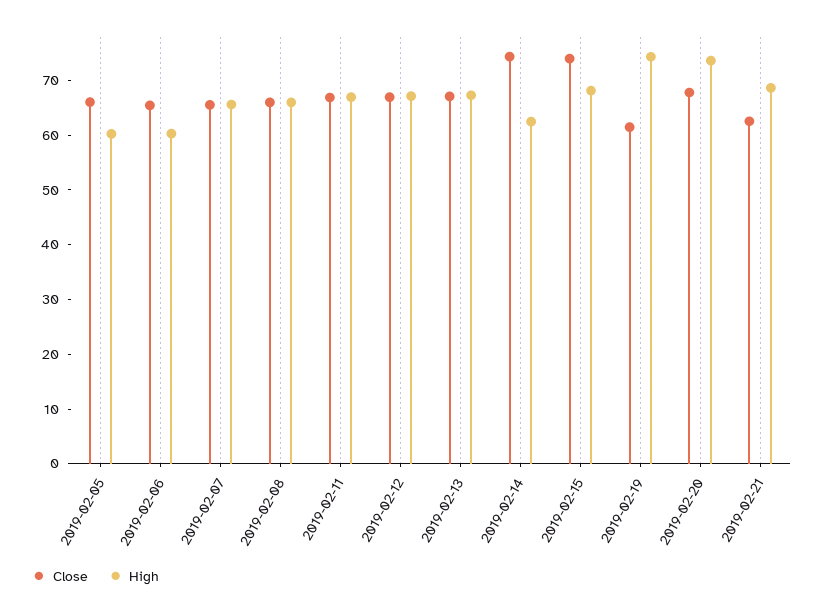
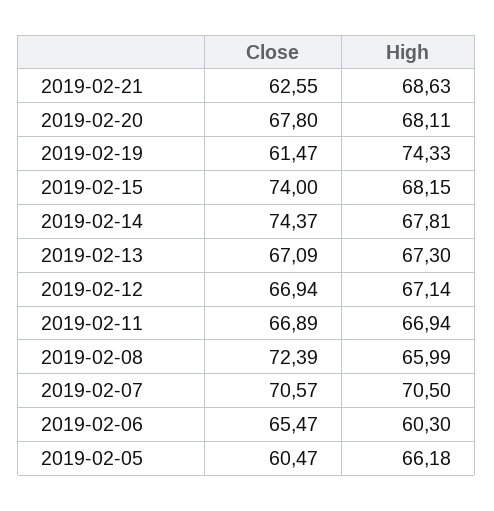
Close, 2019-02-05: 66 -> 60.47
High, 2019-02-05: 60 -> 66.18
Close, 2019-02-07: 66 -> 70.57
High, 2019-02-07: 66 -> 70.5
Close, 2019-02-08: 66 -> 72.39
High, 2019-02-14: 62 -> 67.81
High, 2019-02-20: 74 -> 68.11

